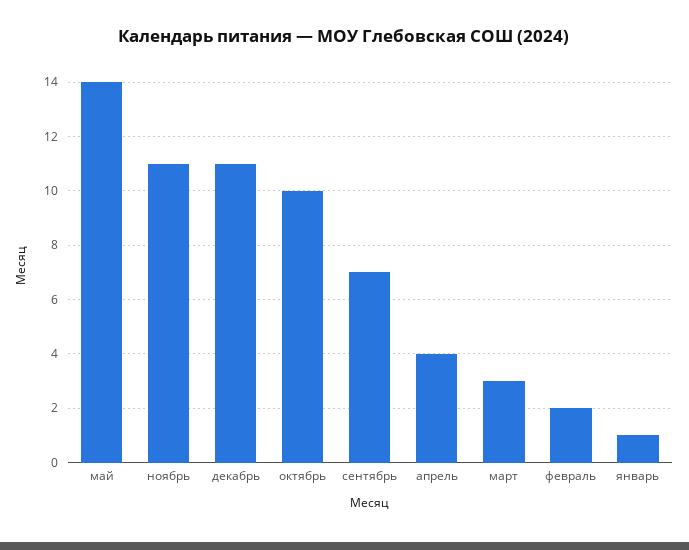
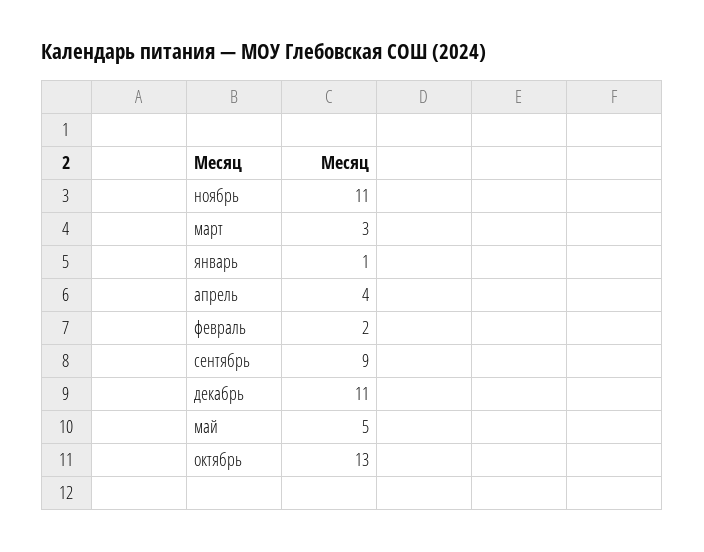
май: 14 -> 5
октябрь: 10 -> 13
сентябрь: 7 -> 9

